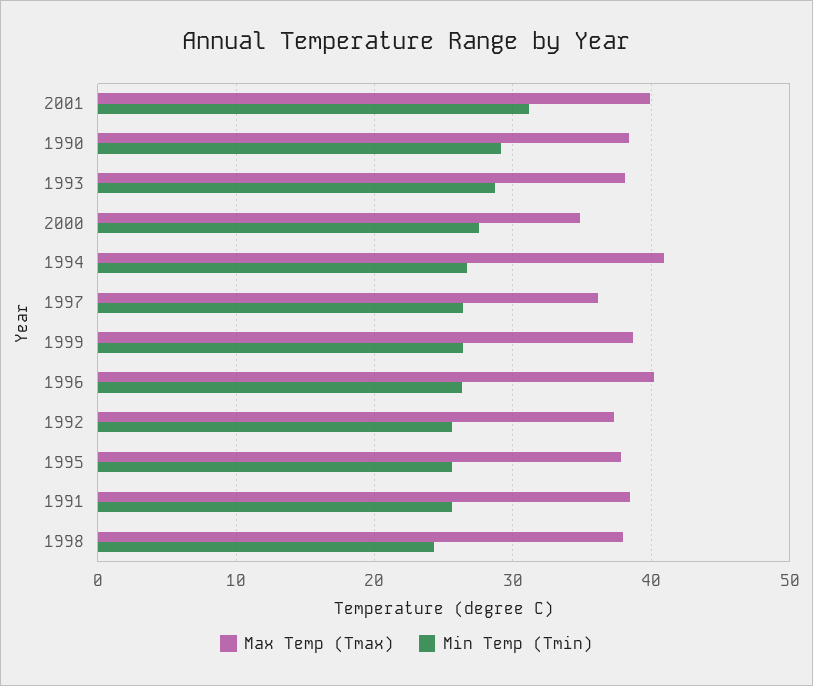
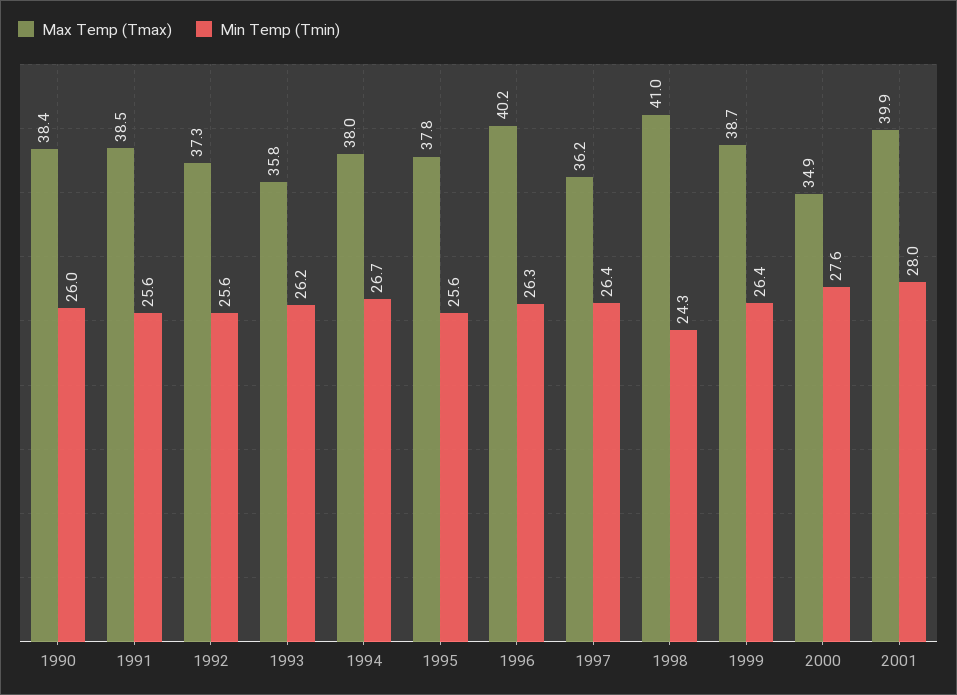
Min Temp (Tmin), 2001: 31 -> 28
Min Temp (Tmin), 1990: 29 -> 26
Max Temp (Tmax), 1993: 38 -> 35.8
Min Temp (Tmin), 1993: 29 -> 26.2
Max Temp (Tmax), 1994: 41 -> 38
Max Temp (Tmax), 1998: 38 -> 41

